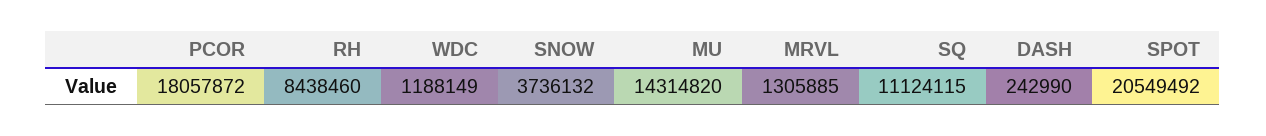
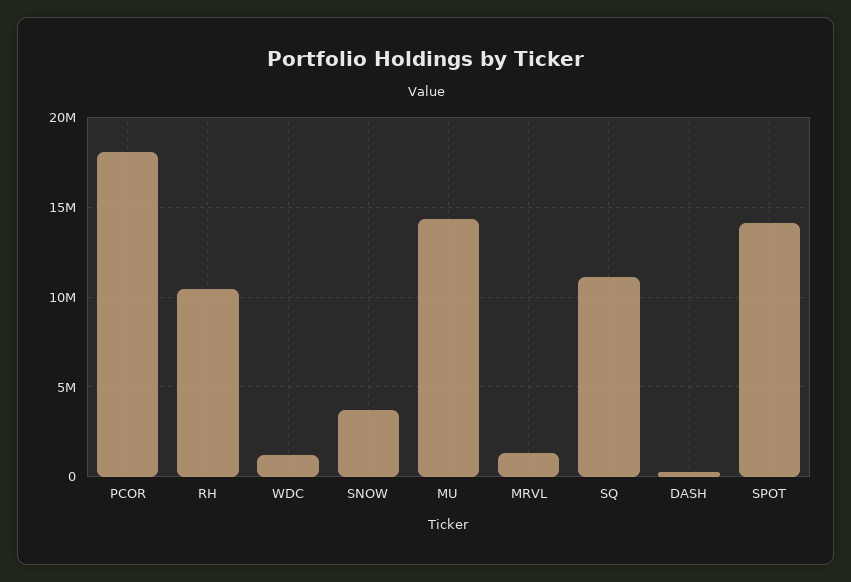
RH: 8438460 -> 10500000
SPOT: 20549492 -> 14000000

